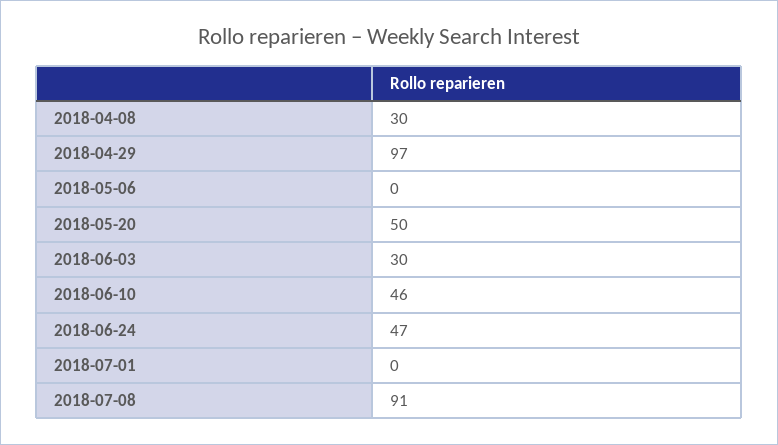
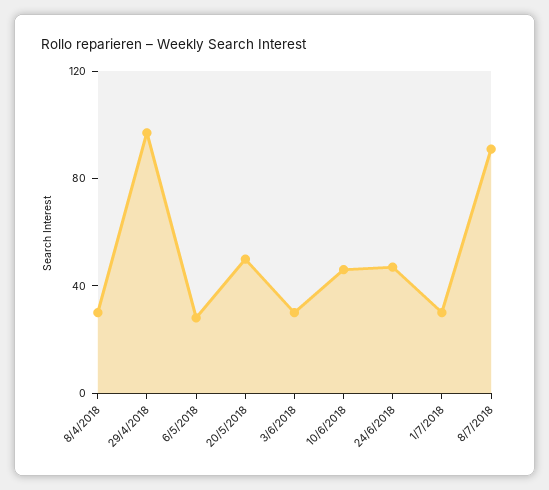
2018-05-06: 0 -> 30
2018-07-01: 0 -> 30

